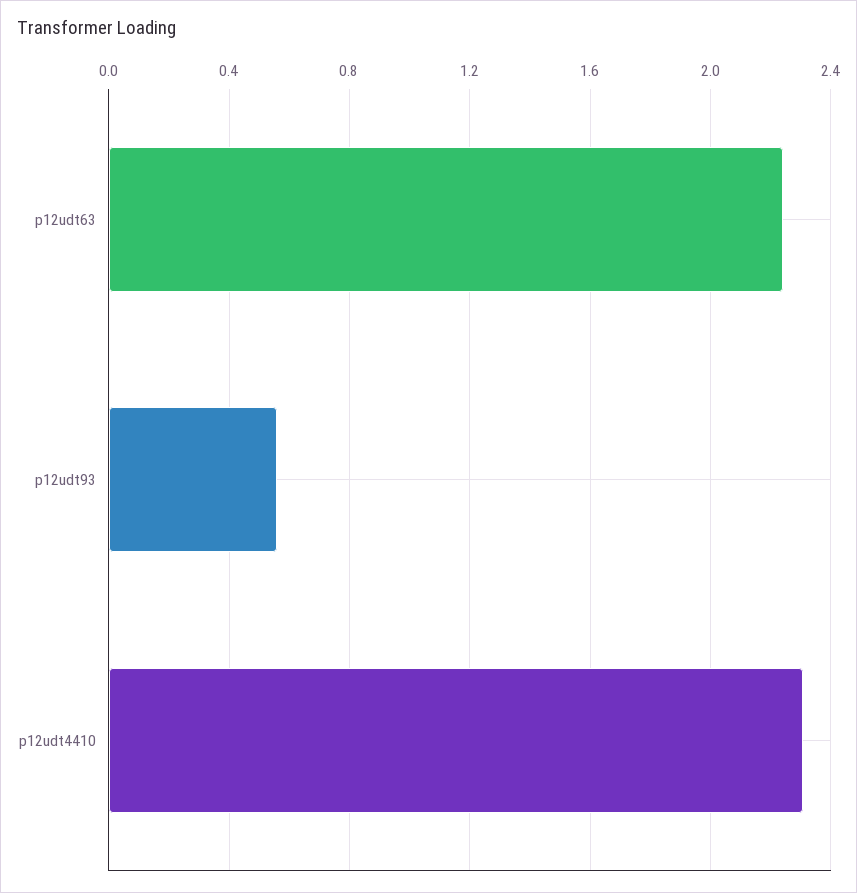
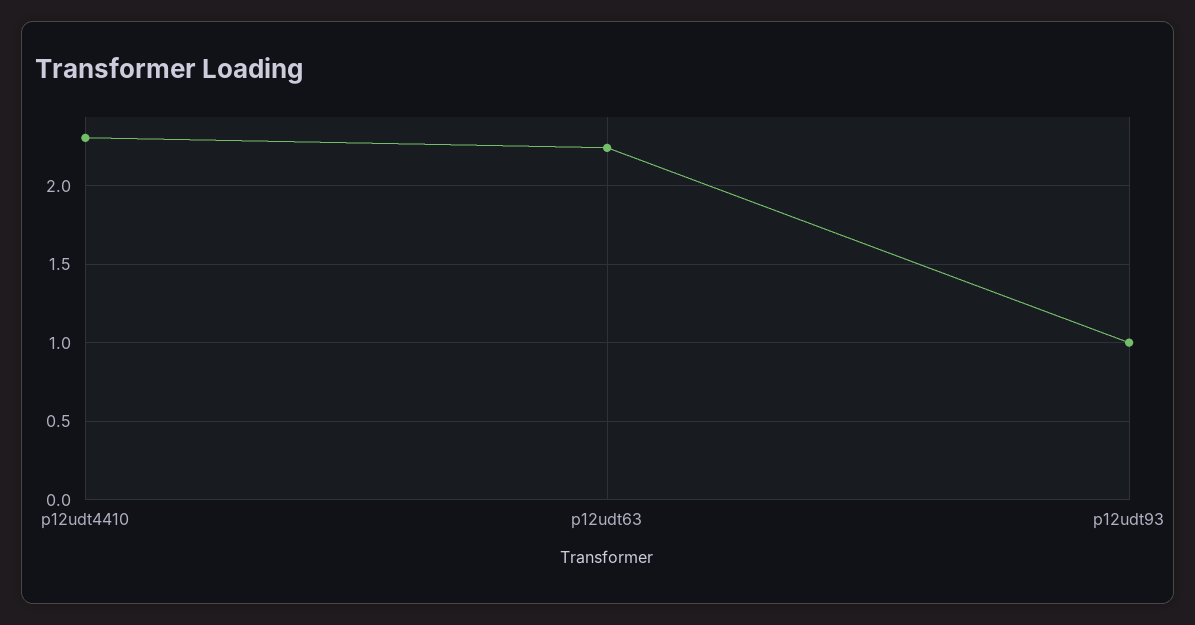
p12udt93: 0.55 -> 1

